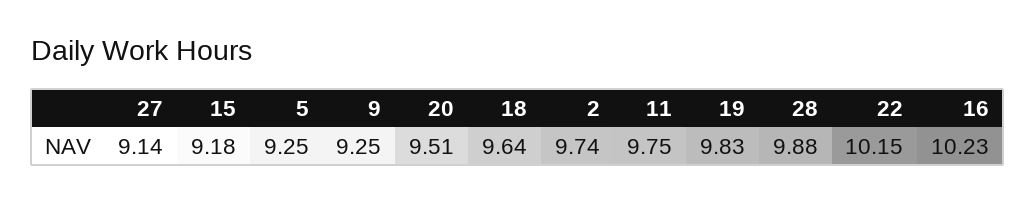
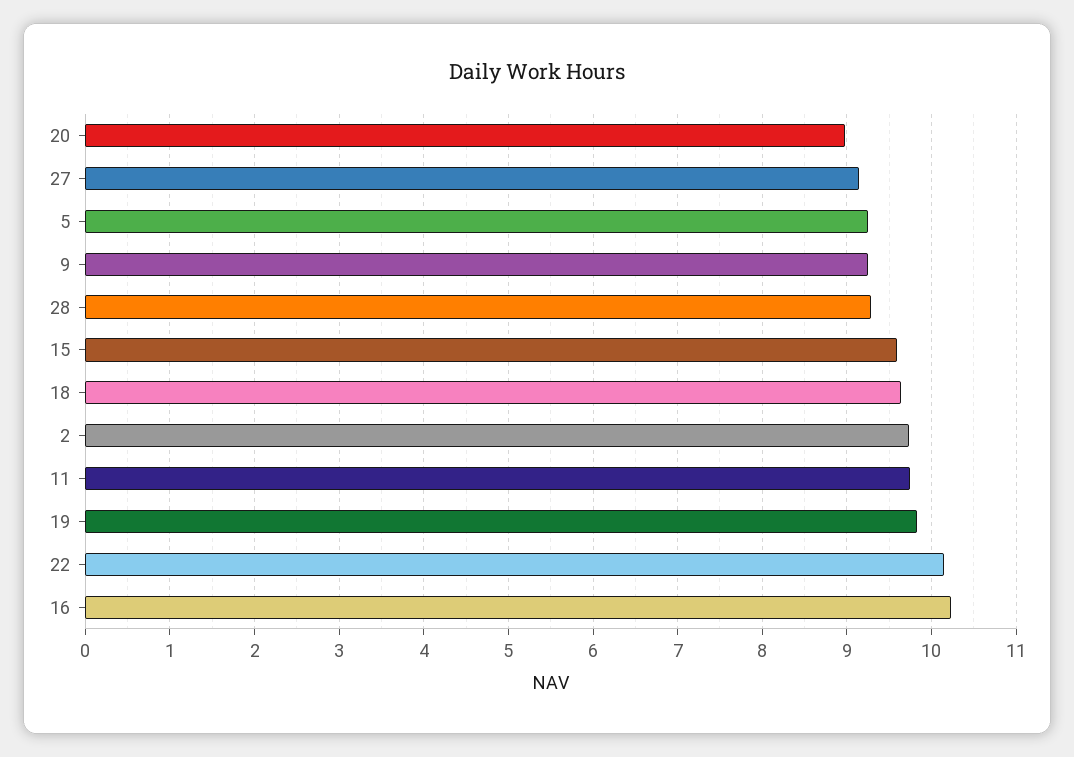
15: 9.18 -> 9.6
20: 9.51 -> 9
28: 9.88 -> 9.3

